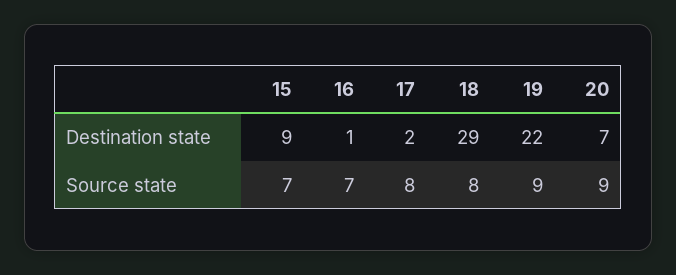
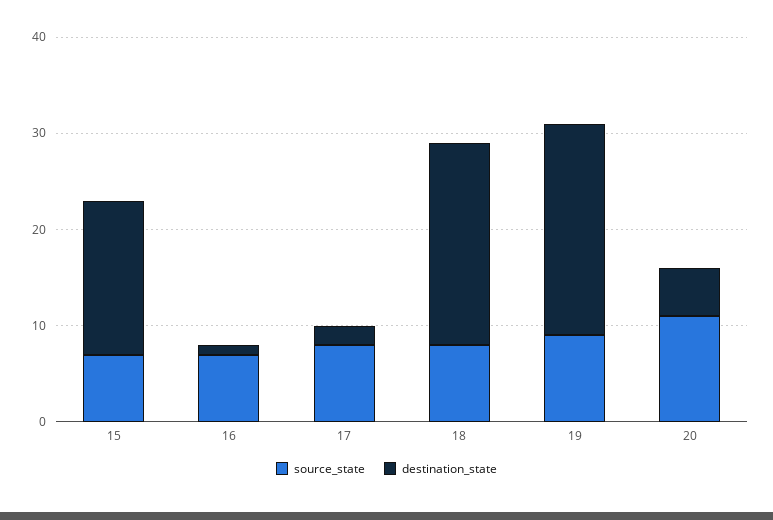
Destination state, 15: 9 -> 16
Destination state, 18: 29 -> 21
Destination state, 20: 7 -> 5
Source state, 20: 9 -> 11

